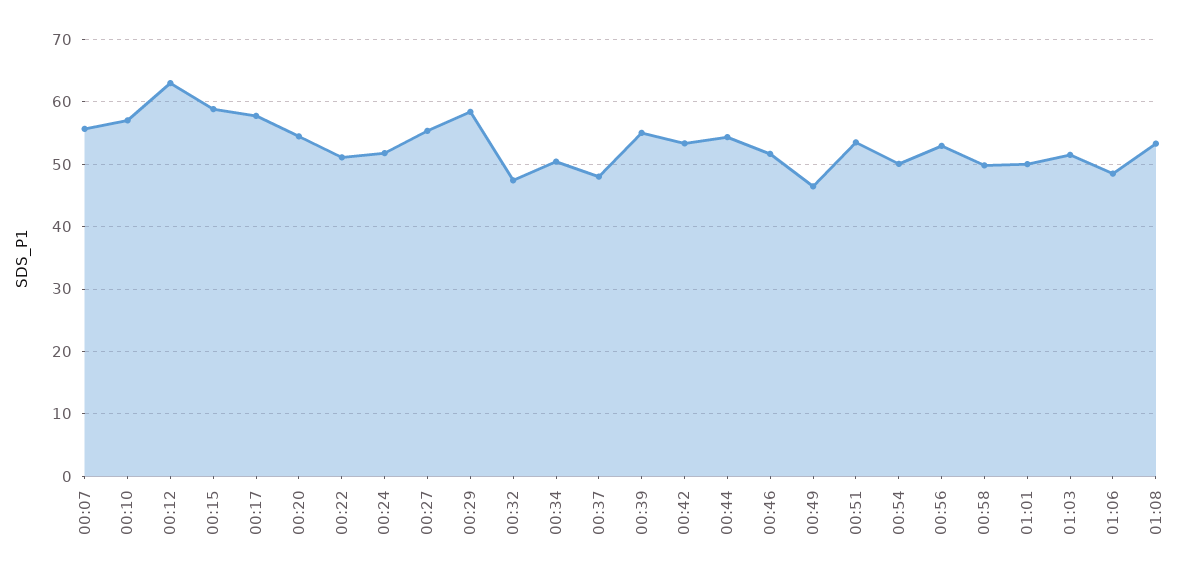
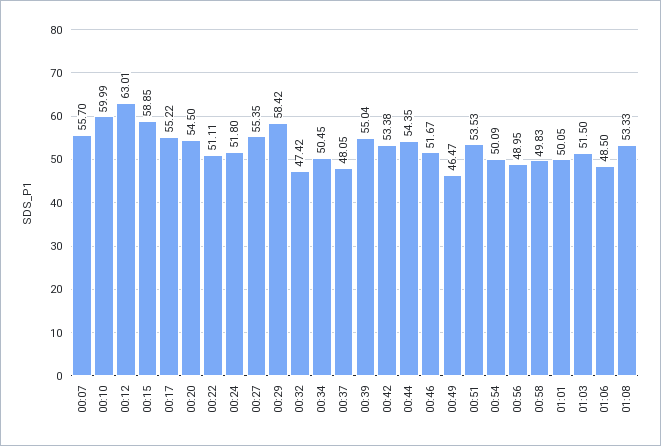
00:10: 57 -> 59.99
00:17: 58 -> 55.22
00:56: 53 -> 48.95

